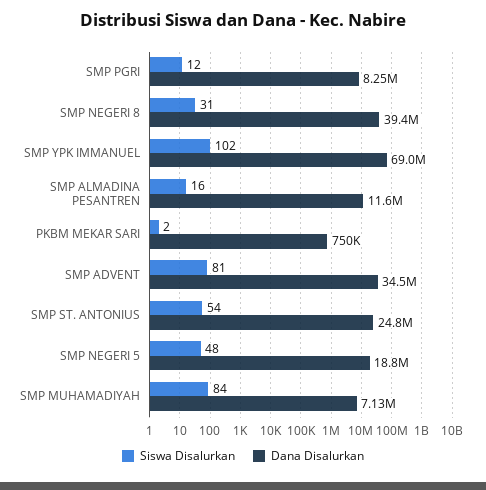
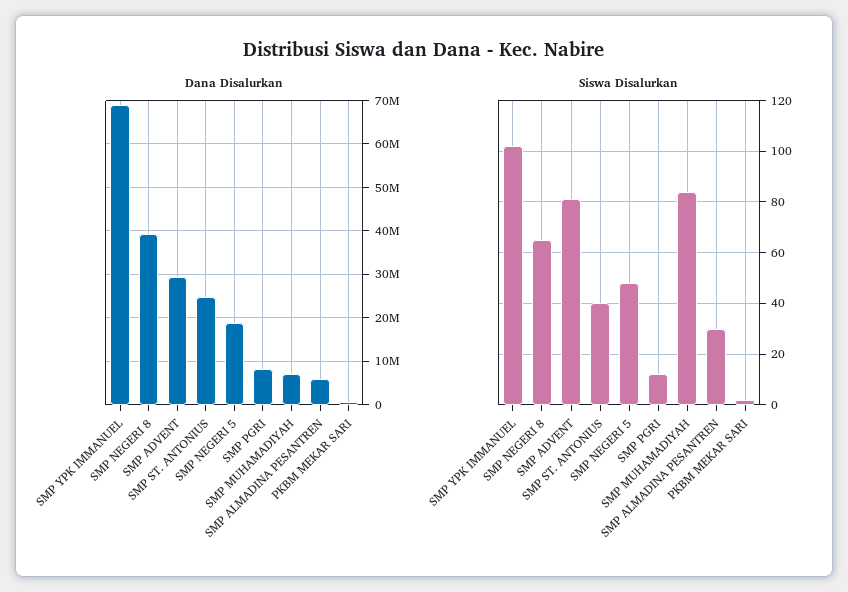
Siswa Disalurkan, SMP NEGERI 8: 31 -> 65
Siswa Disalurkan, SMP ALMADINA PESANTREN: 16 -> 30
Dana Disalurkan, SMP ALMADINA PESANTREN: 11600000 -> 6000000
Dana Disalurkan, SMP ADVENT: 34500000 -> 30000000
Siswa Disalurkan, SMP ST. ANTONIUS: 54 -> 40

